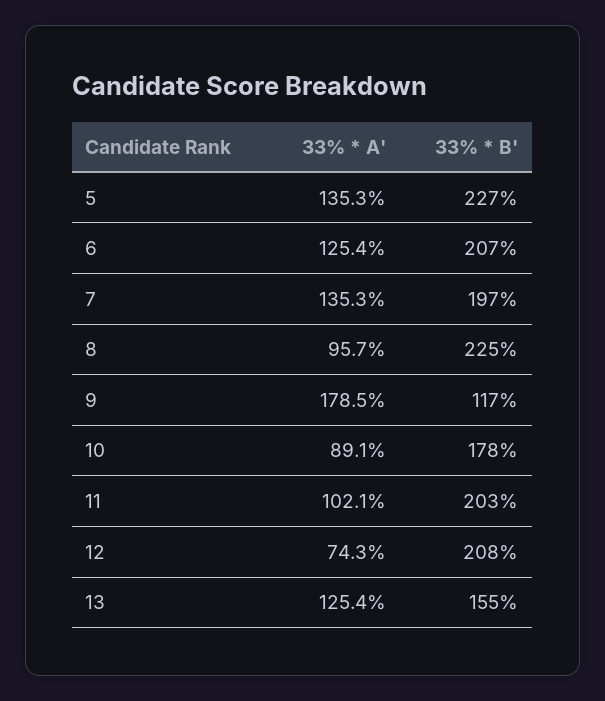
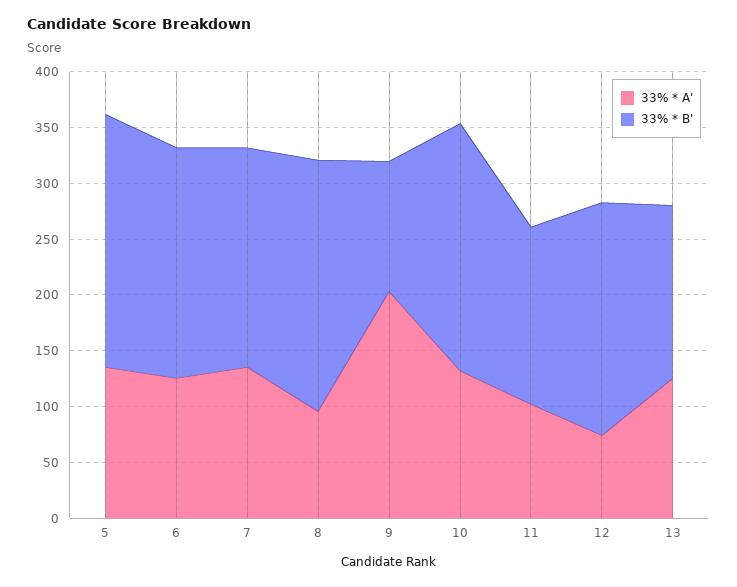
33% * A', 9: 178.5 -> 200
33% * A', 10: 89.1 -> 130
33% * B', 10: 178 -> 220
33% * B', 11: 203 -> 160

